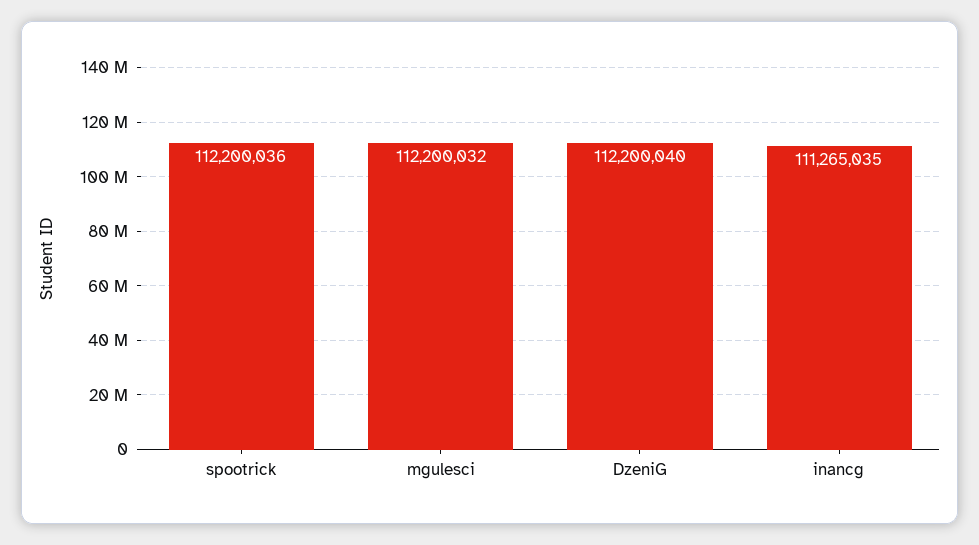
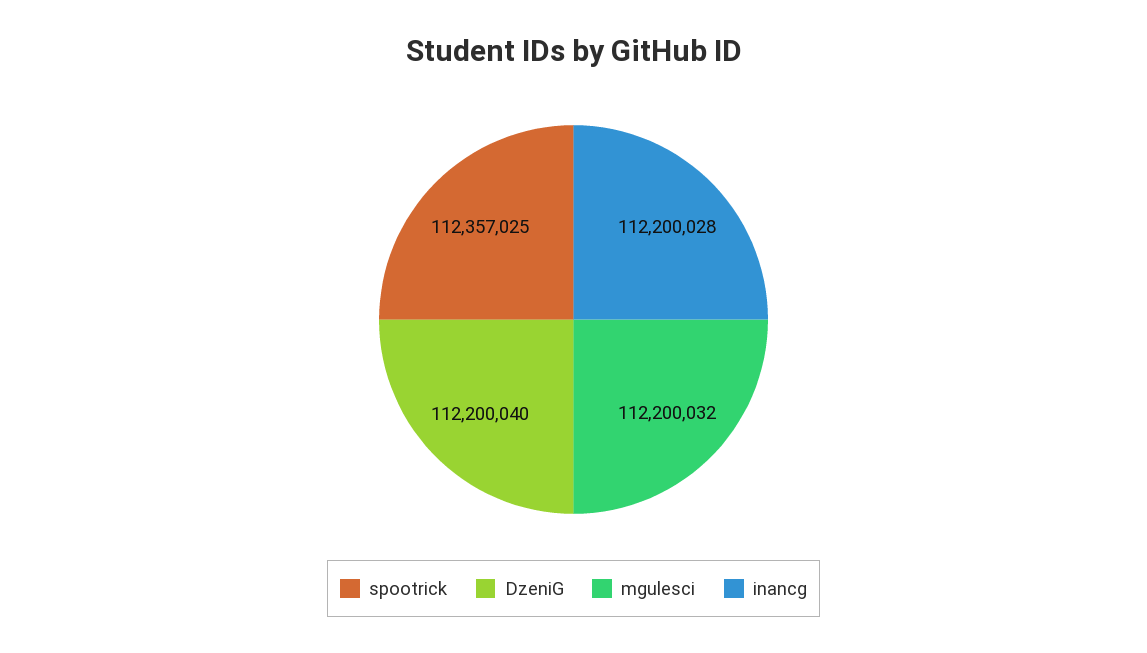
spootrick: 112200036 -> 112357025
inancg: 111265035 -> 112200028

